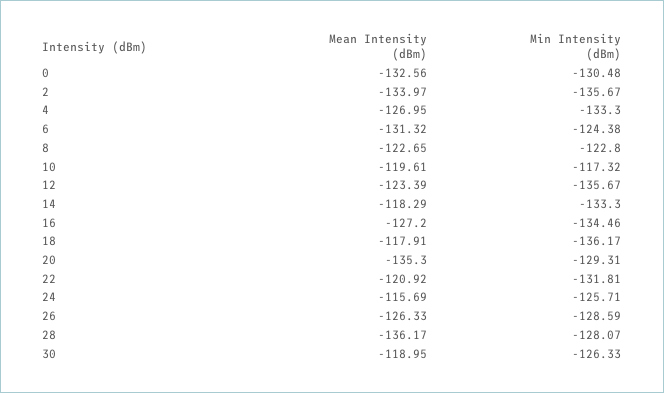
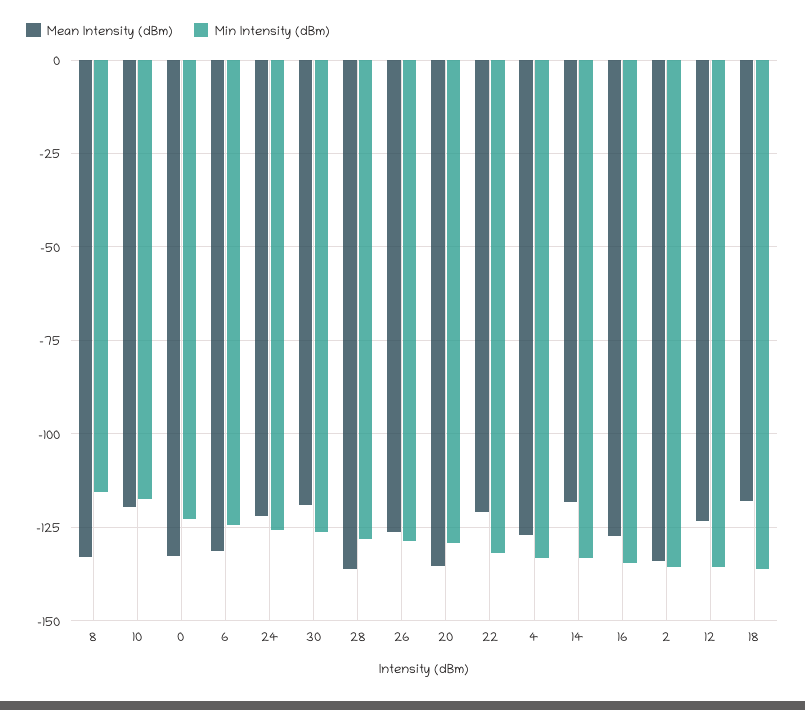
Min Intensity (dBm), 0: -130.48 -> -122.5
Mean Intensity (dBm), 8: -122.65 -> -132.5
Min Intensity (dBm), 8: -122.8 -> -115
Mean Intensity (dBm), 24: -115.69 -> -122.5

